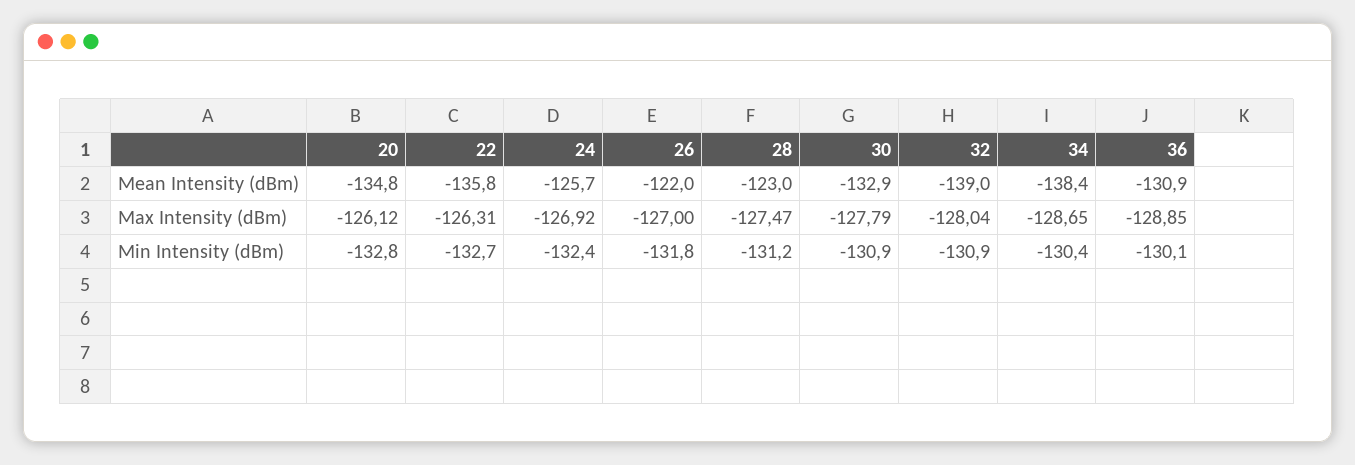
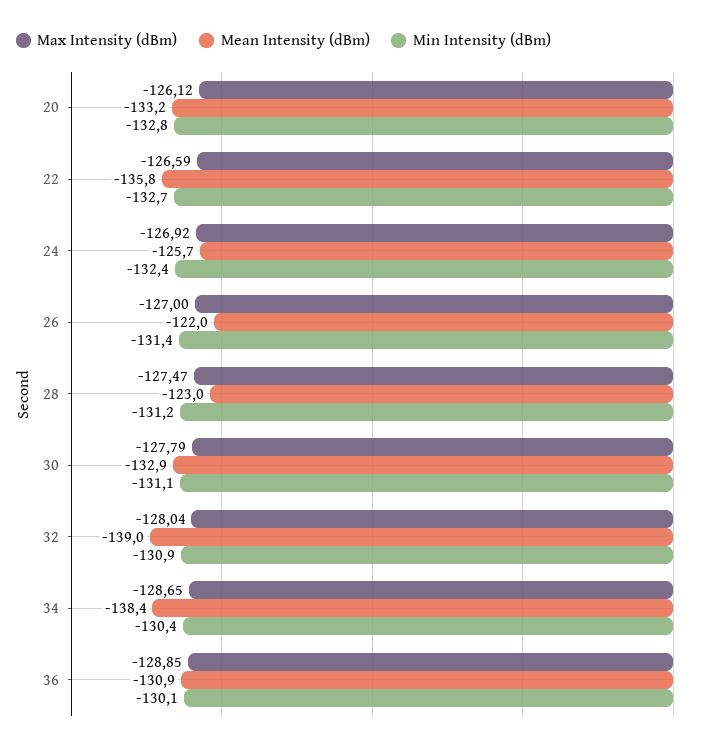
Mean Intensity (dBm), 20: -134.8 -> -133.2
Max Intensity (dBm), 22: -126.31 -> -126.59
Min Intensity (dBm), 26: -131.8 -> -131.4
Min Intensity (dBm), 30: -130.9 -> -131.1

